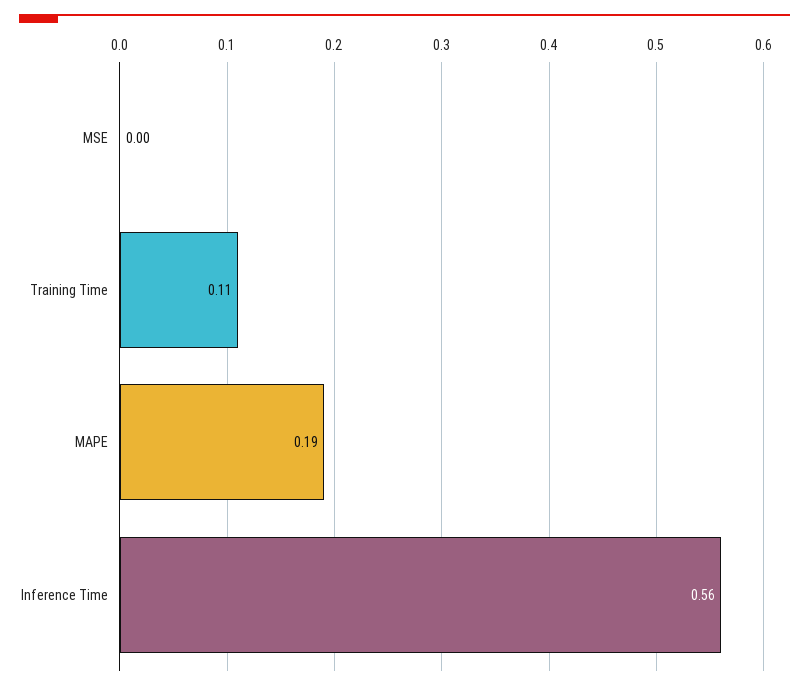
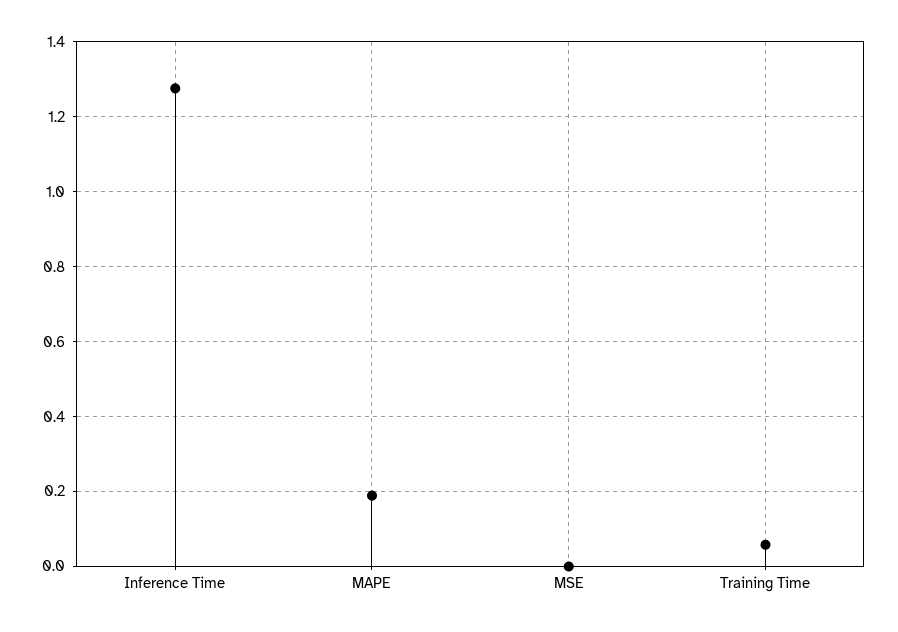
Training Time: 0.11 -> 0.06
Inference Time: 0.56 -> 1.28

